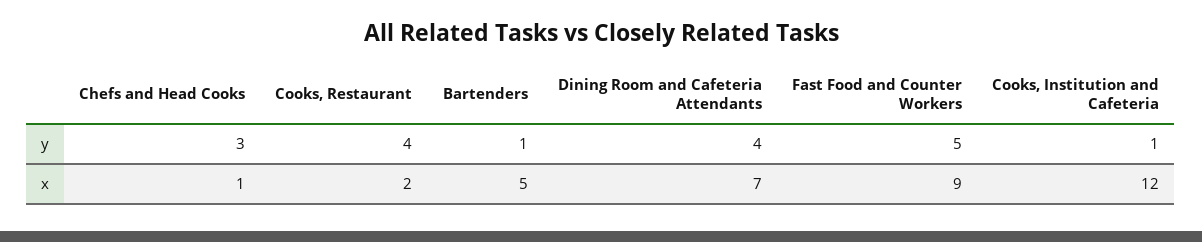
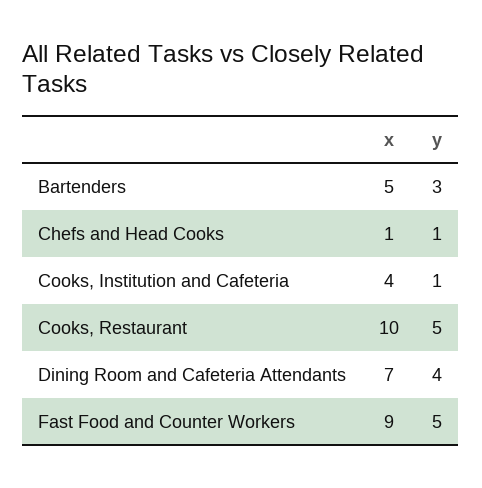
Chefs and Head Cooks, y: 3 -> 1
Cooks, Restaurant, y: 4 -> 5
Bartenders, y: 1 -> 3
Cooks, Restaurant, x: 2 -> 10
Cooks, Institution and Cafeteria, x: 12 -> 4

